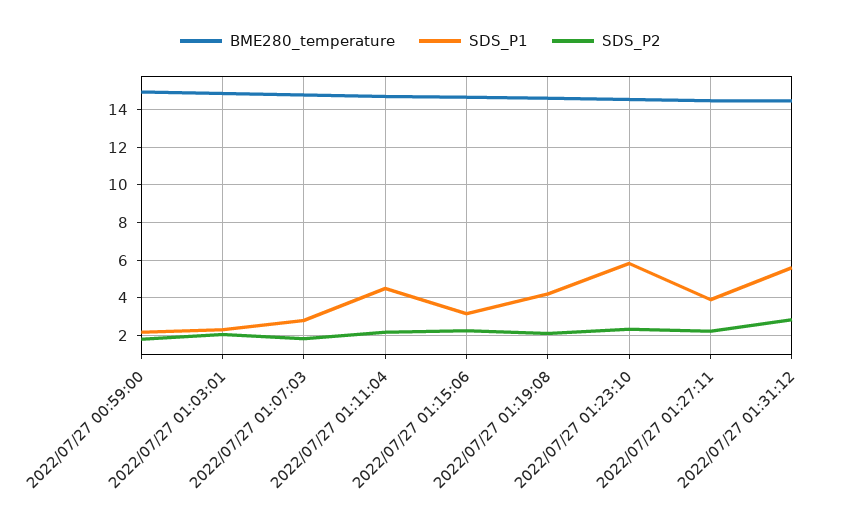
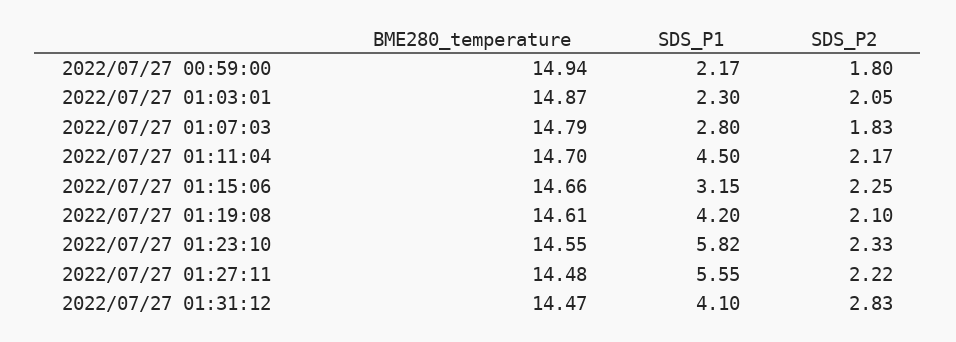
SDS_P1, 2022/07/27 01:27:11: 4 -> 5.55
SDS_P1, 2022/07/27 01:31:12: 5.5 -> 4.1

